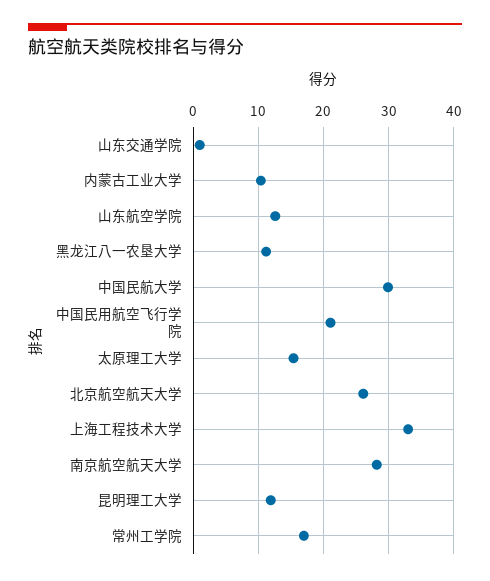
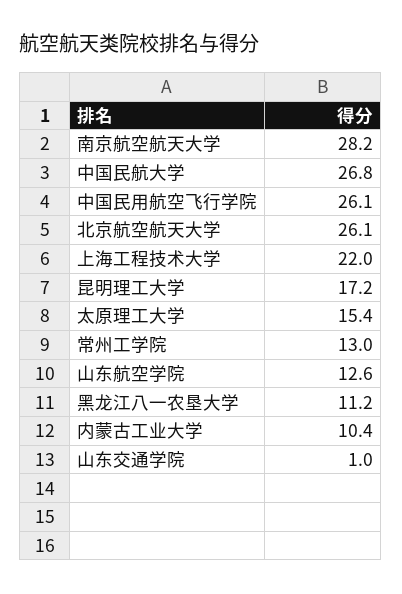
中国民航大学: 30 -> 26.8
中国民用航空飞行学院: 21 -> 26.1
上海工程技术大学: 33 -> 22
昆明理工大学: 12 -> 17.2
常州工学院: 17 -> 13

